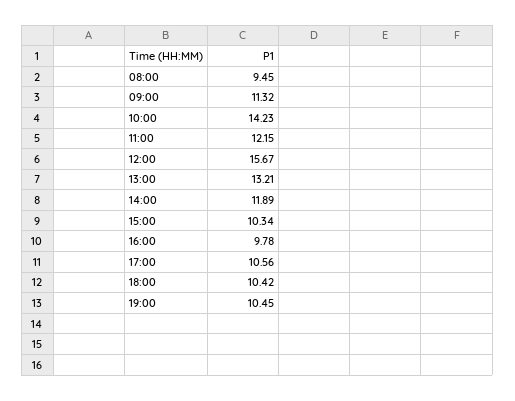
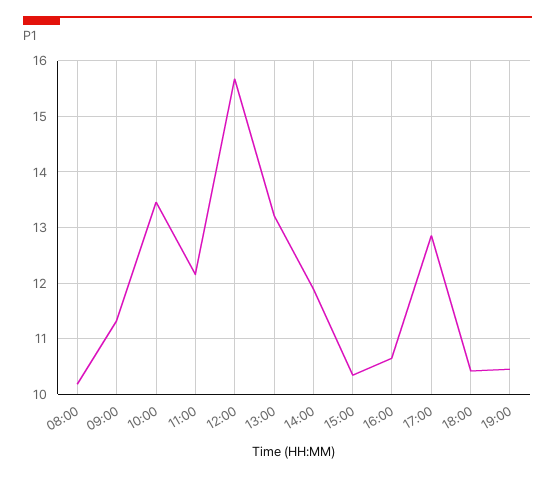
08:00: 9.45 -> 10.2
10:00: 14.23 -> 13.4
16:00: 9.78 -> 10.6
17:00: 10.56 -> 12.8

